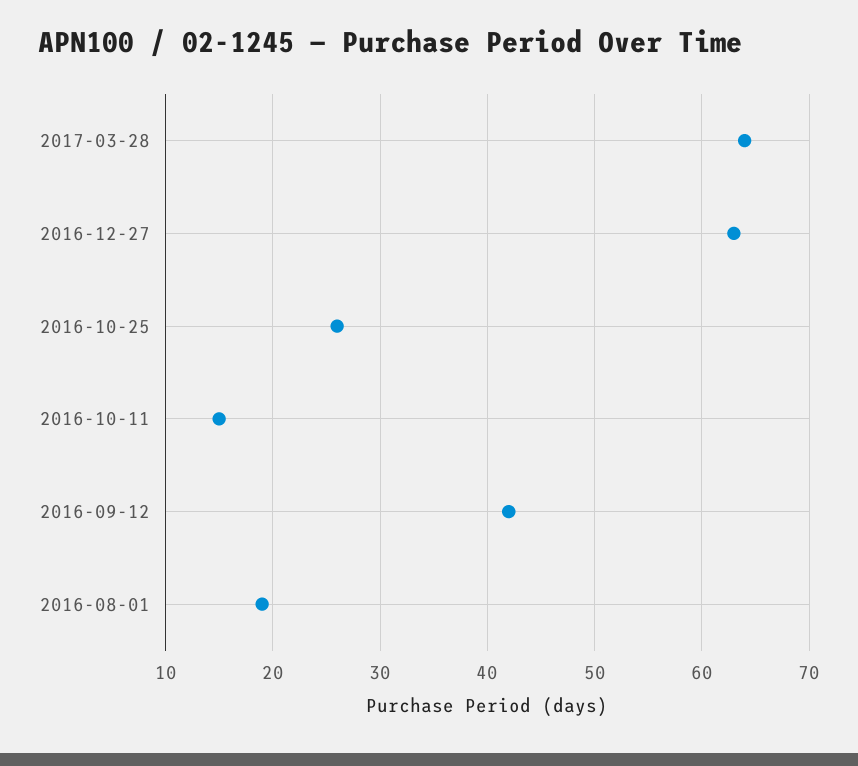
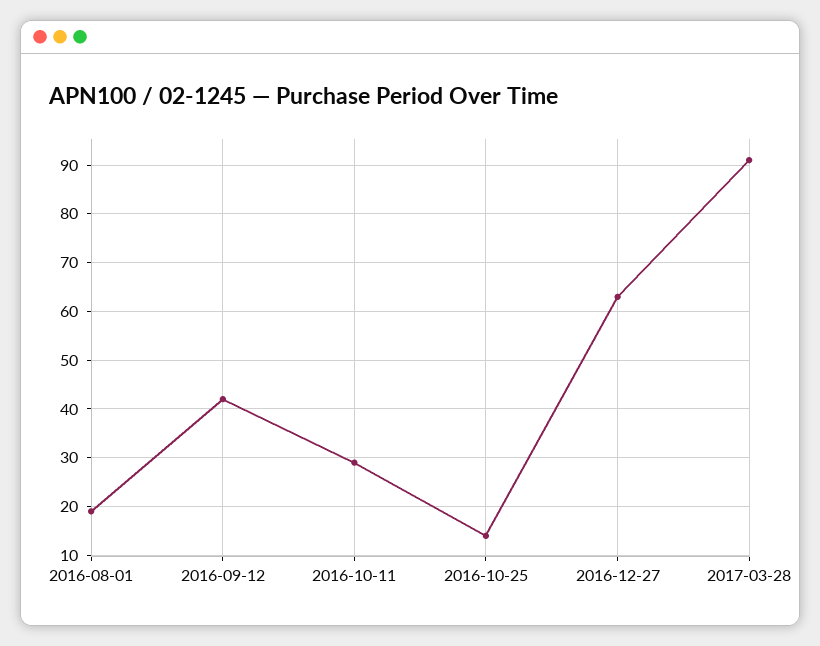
2017-03-28: 64 -> 90
2016-10-25: 26 -> 15
2016-10-11: 15 -> 30

